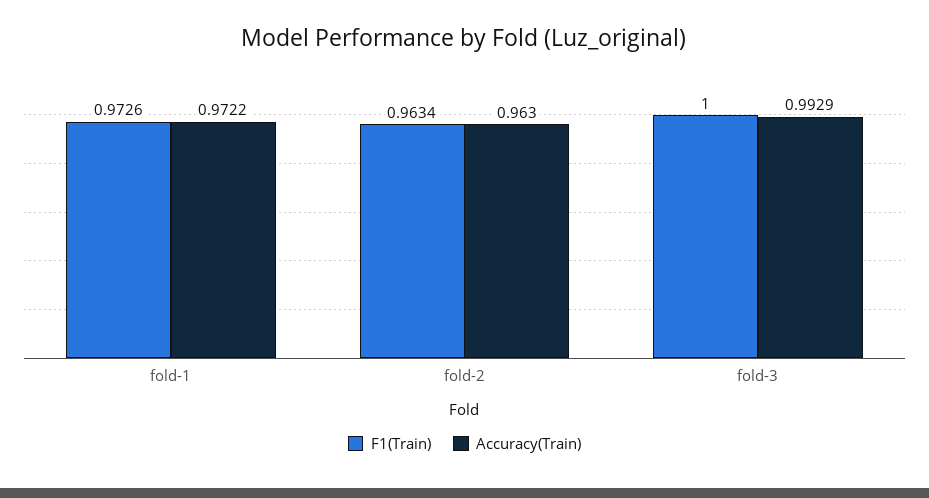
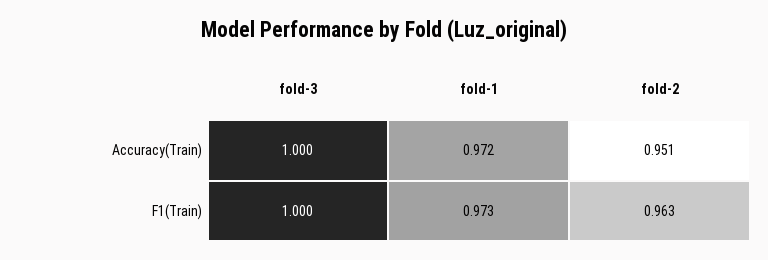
Accuracy(Train), fold-2: 0.963 -> 0.951
Accuracy(Train), fold-3: 0.9929 -> 1

